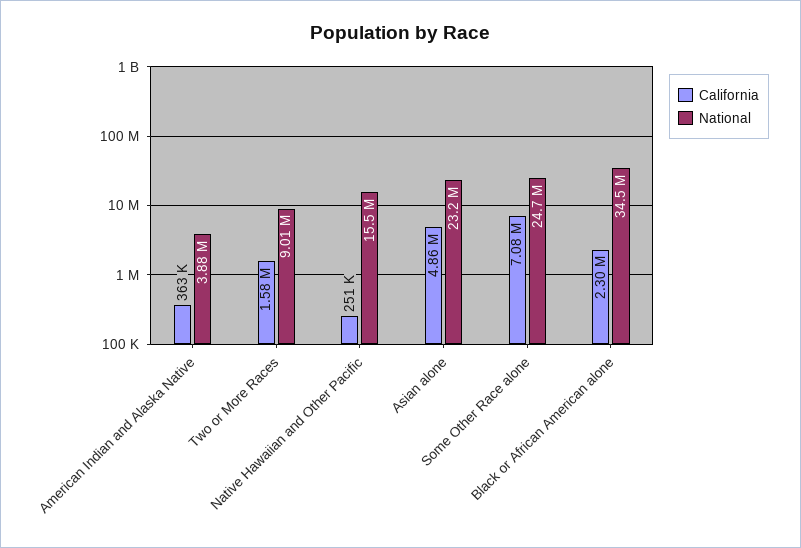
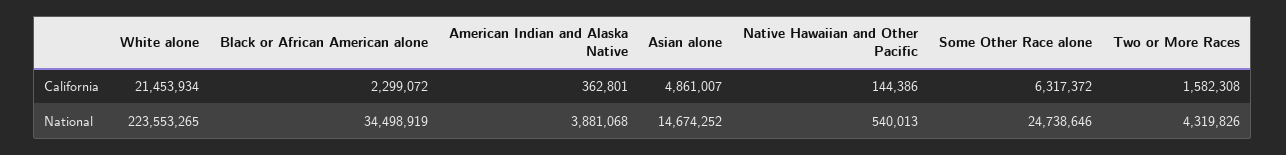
National, Two or More Races: 9010000 -> 4319826
California, Native Hawaiian and Other Pacific: 251000 -> 144386
National, Native Hawaiian and Other Pacific: 15500000 -> 540013
National, Asian alone: 23200000 -> 14674252
California, Some Other Race alone: 7080000 -> 6317372
California, White alone: none -> 21453934
National, White alone: none -> 223553265

